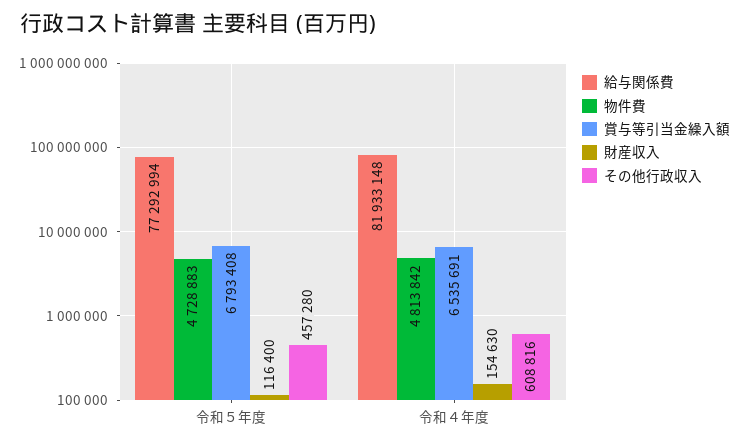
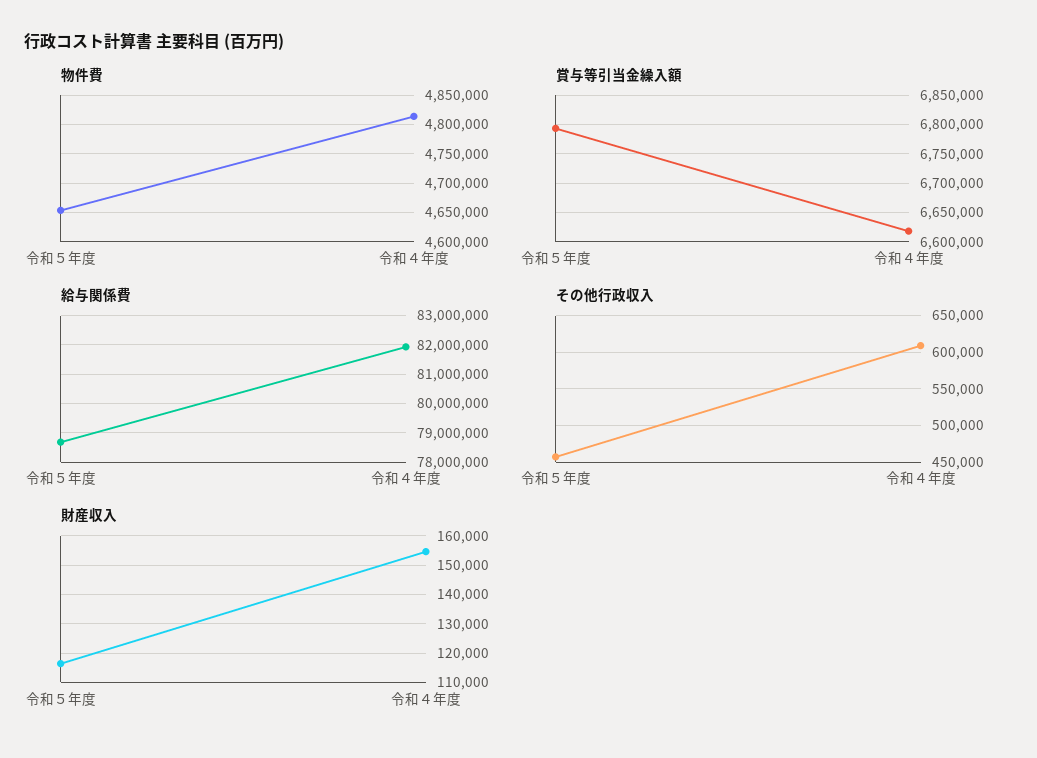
給与関係費, 令和５年度: 77292994 -> 78750000
物件費, 令和５年度: 4728883 -> 4650000
賞与等引当金繰入額, 令和４年度: 6535691 -> 6625000

